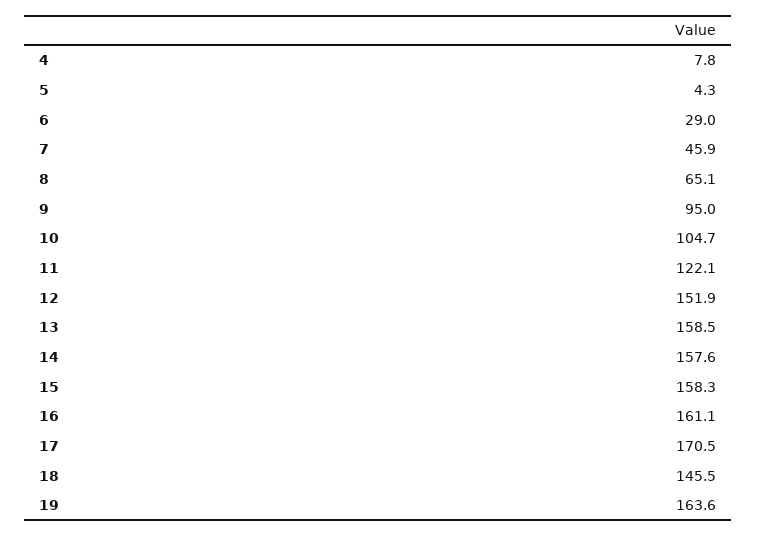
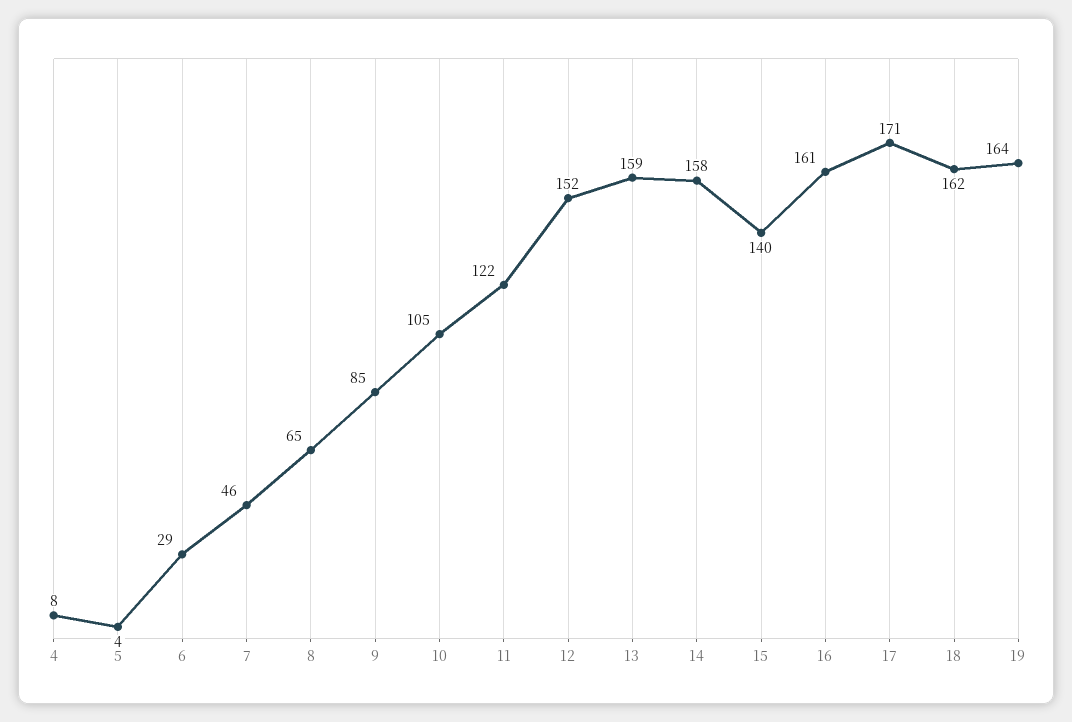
9: 95 -> 85
15: 158.3 -> 140
18: 145.5 -> 162

